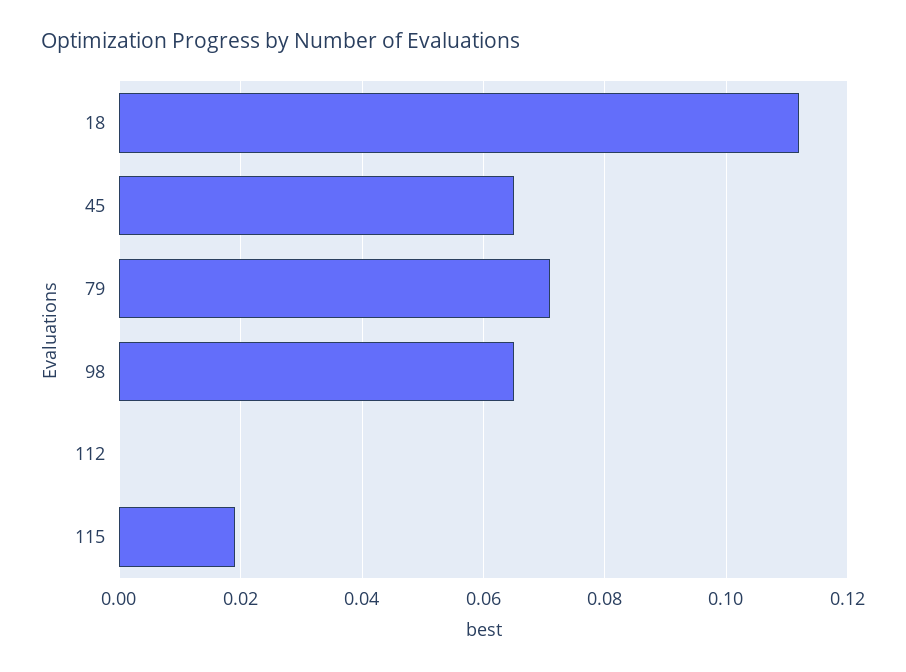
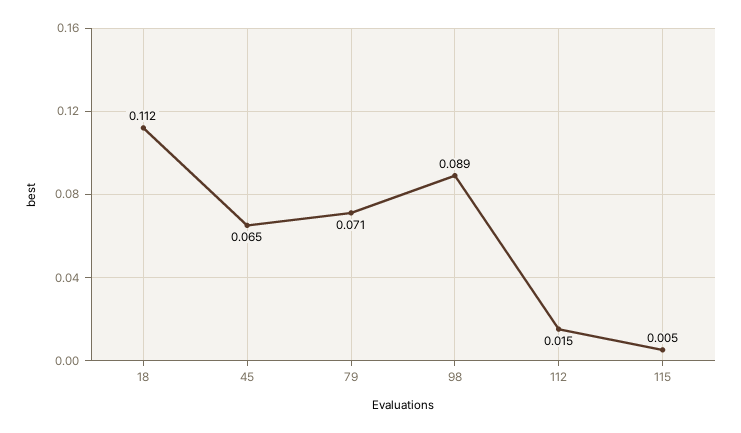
98: 0.065 -> 0.089
112: 0 -> 0.015
115: 0.02 -> 0.005

